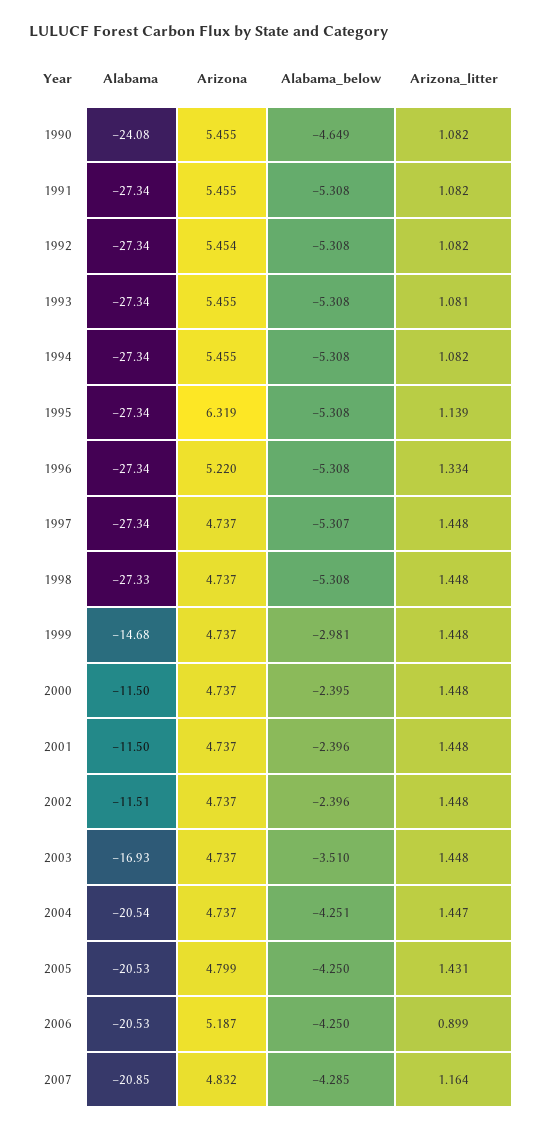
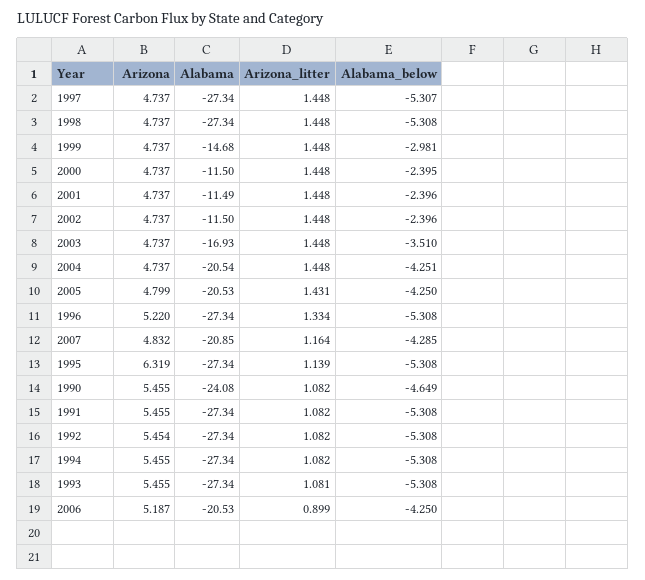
Alabama, 1998: -27.33 -> -27.34
Alabama, 2001: -11.5 -> -11.49
Alabama, 2002: -11.51 -> -11.5
Arizona_litter, 2004: 1.447 -> 1.448

